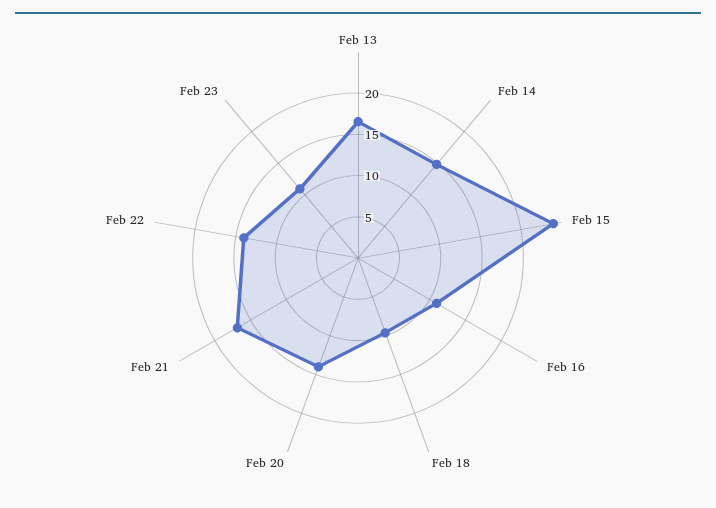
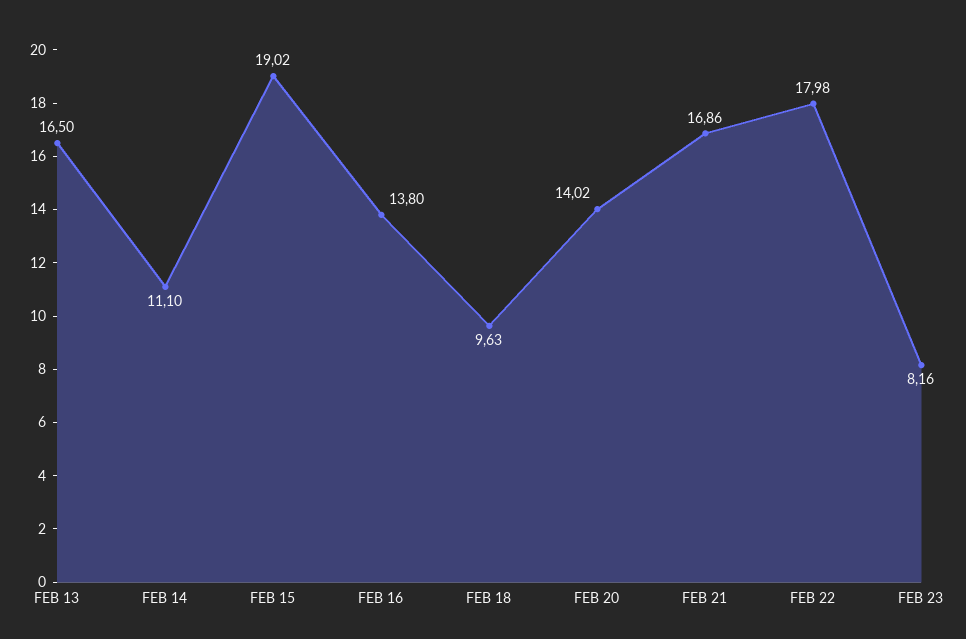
Feb 14: 15 -> 11.1
Feb 15: 24 -> 19.02
Feb 16: 11 -> 13.8
Feb 22: 14 -> 17.98
Feb 23: 11 -> 8.16

